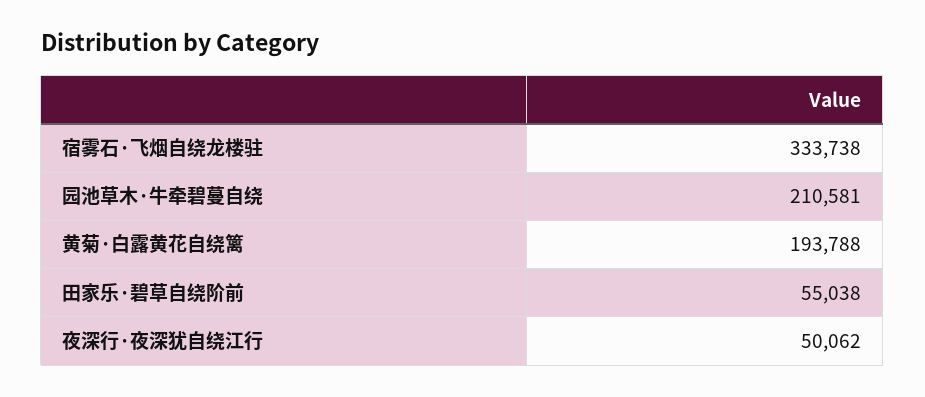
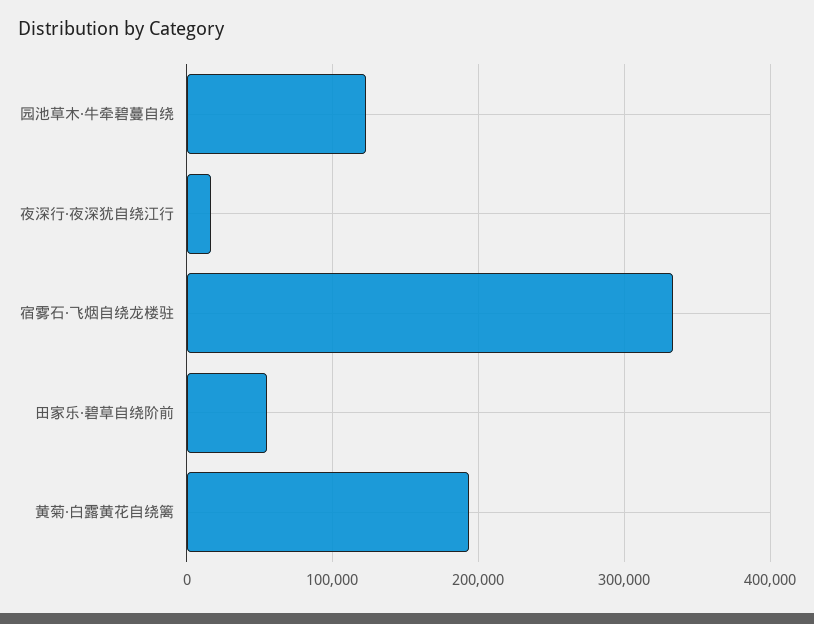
园池草木·牛牵碧蔓自绕: 210581 -> 120000
夜深行·夜深犹自绕江行: 50062 -> 20000

